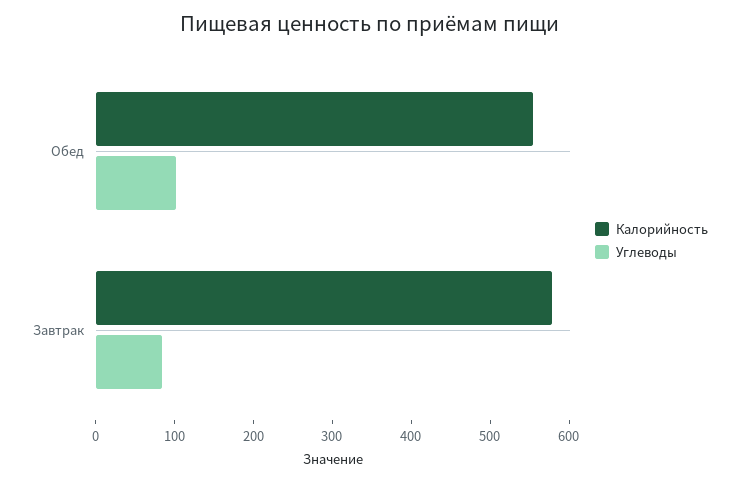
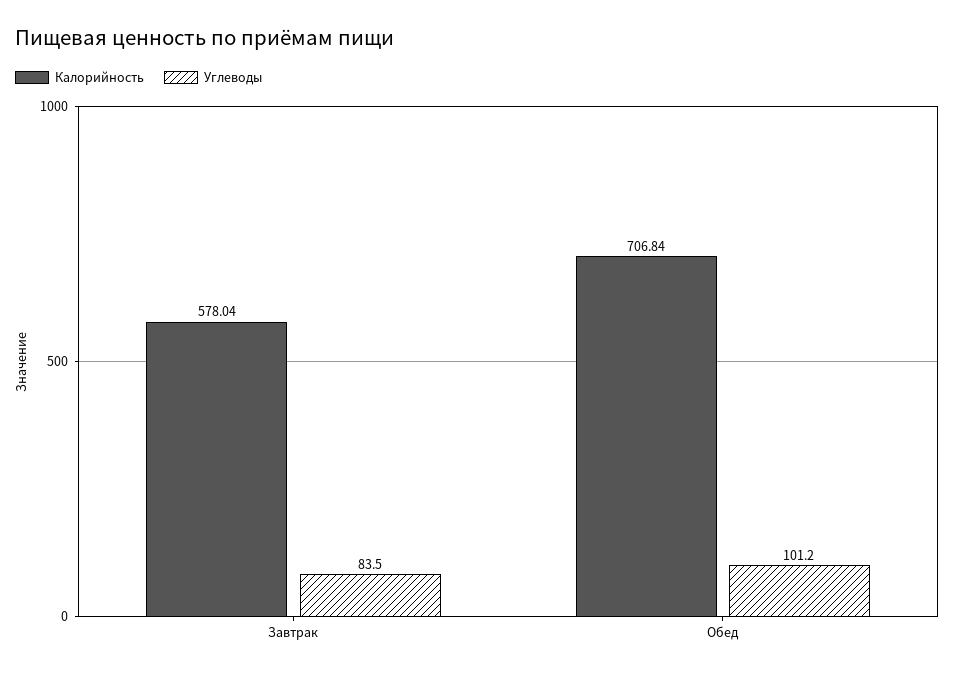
Калорийность, Обед: 560 -> 706.84

